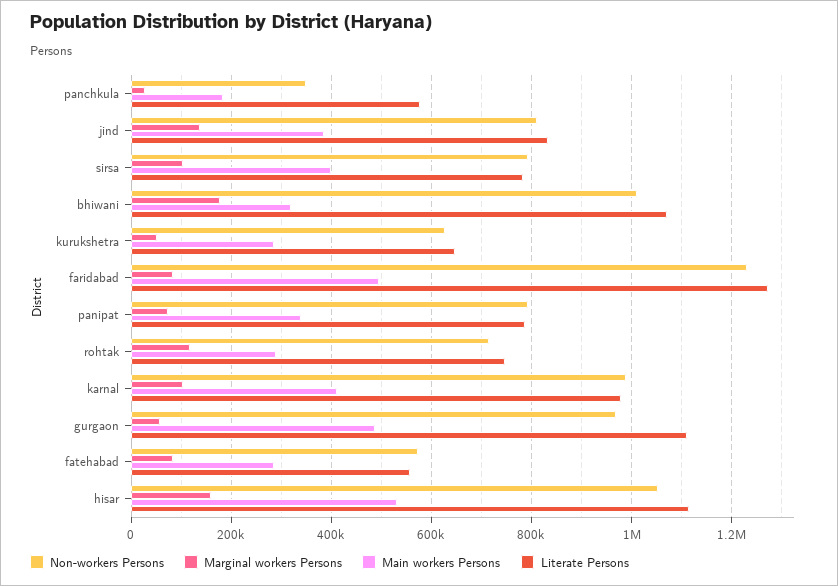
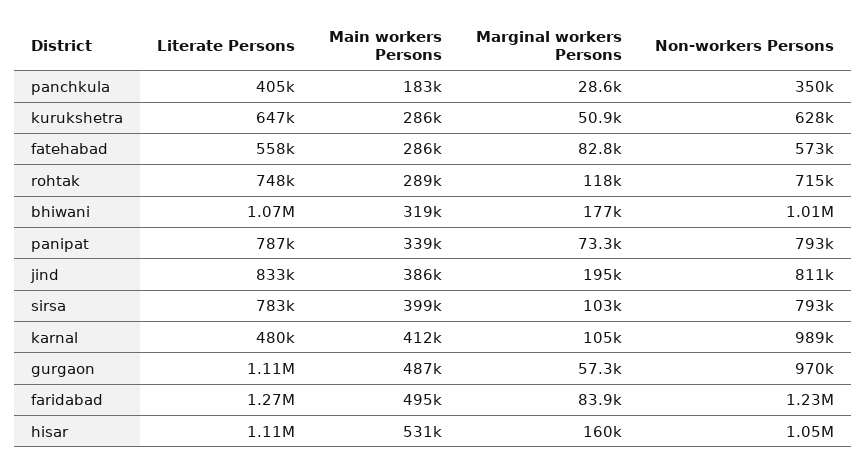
Literate Persons, panchkula: 580000 -> 405000
Marginal workers Persons, jind: 140000 -> 195000
Literate Persons, karnal: 980000 -> 480000

